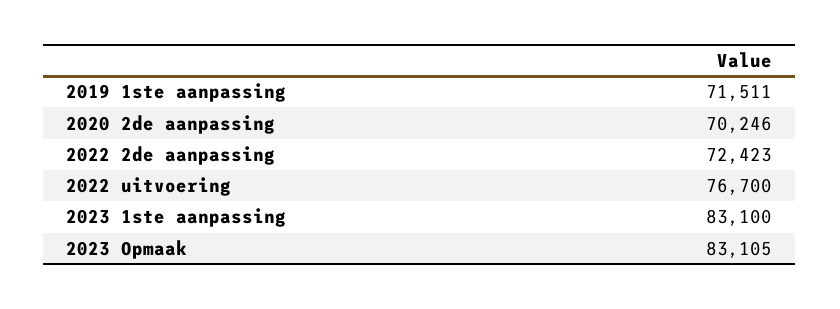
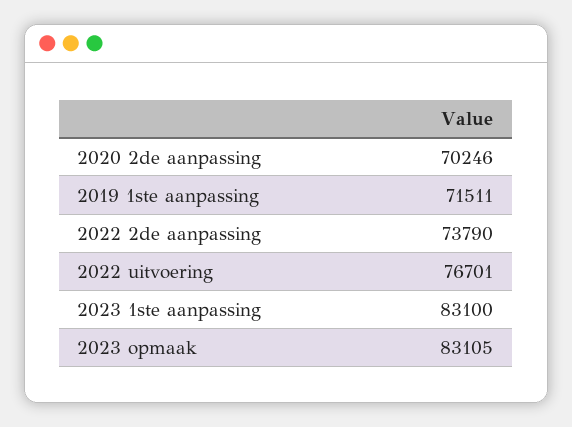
2022 2de aanpassing: 72423 -> 73790
2022 uitvoering: 76700 -> 76701

